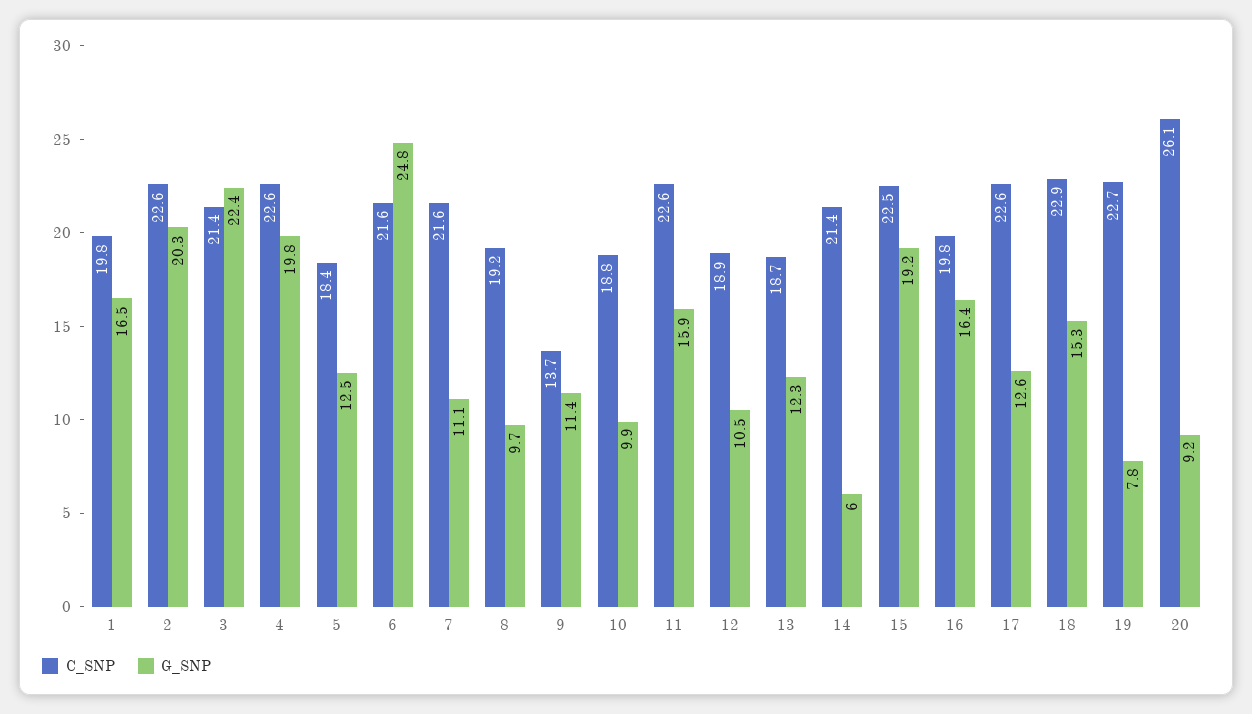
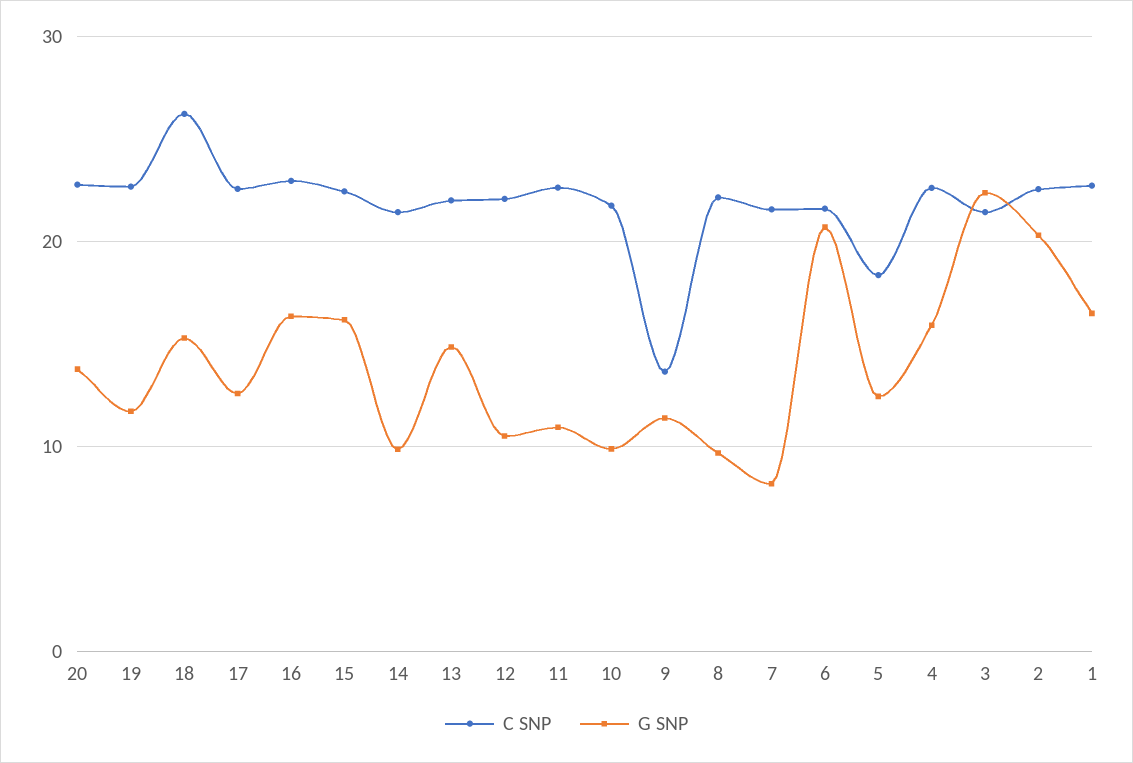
C_SNP, 1: 19.8 -> 23
G_SNP, 4: 19.8 -> 16
G_SNP, 6: 24.8 -> 21
G_SNP, 7: 11.1 -> 8
C_SNP, 8: 19.2 -> 22
C_SNP, 10: 18.8 -> 22
G_SNP, 11: 15.9 -> 11
C_SNP, 12: 18.9 -> 22
C_SNP, 13: 18.7 -> 22
G_SNP, 13: 12.3 -> 15
G_SNP, 14: 6 -> 10
G_SNP, 15: 19.2 -> 16
C_SNP, 16: 19.8 -> 23
C_SNP, 18: 22.9 -> 26
G_SNP, 19: 7.8 -> 12
C_SNP, 20: 26.1 -> 23
G_SNP, 20: 9.2 -> 14

